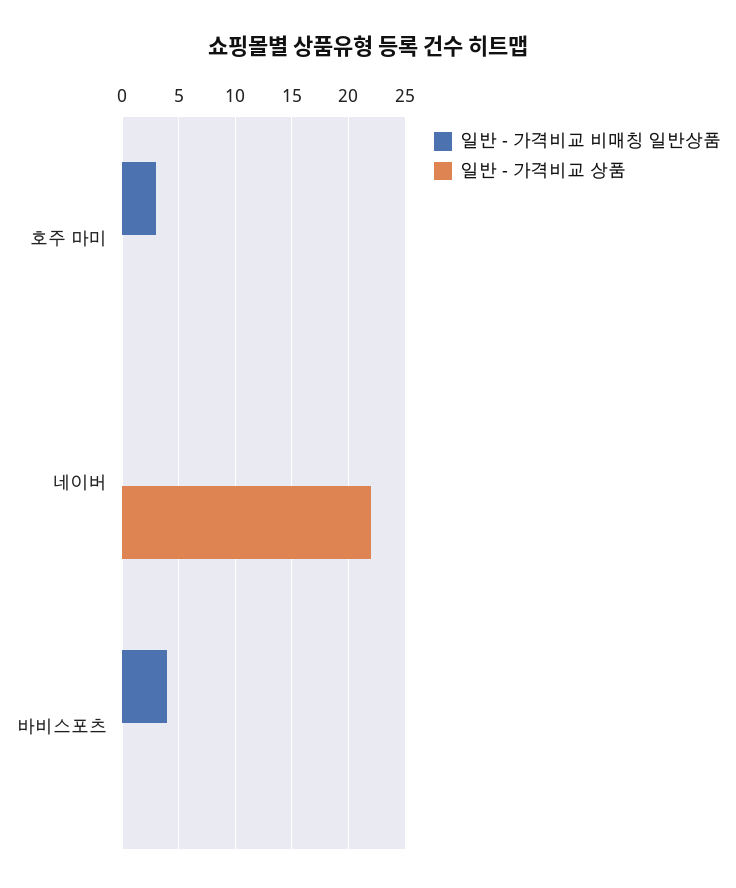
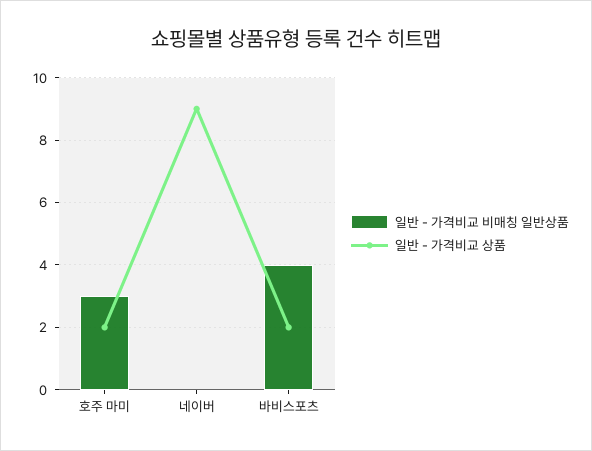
일반 - 가격비교 상품, 호주 마미: 0 -> 2
일반 - 가격비교 상품, 네이버: 22 -> 9
일반 - 가격비교 상품, 바비스포츠: 0 -> 2

